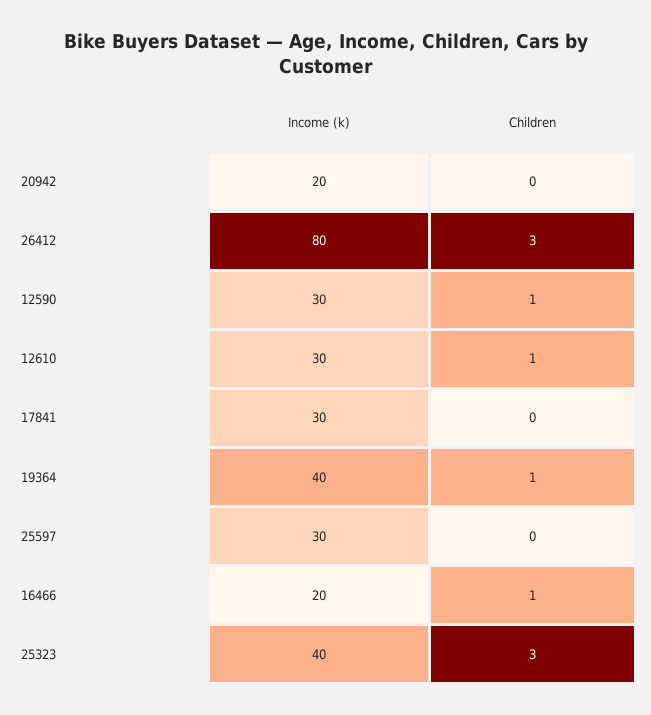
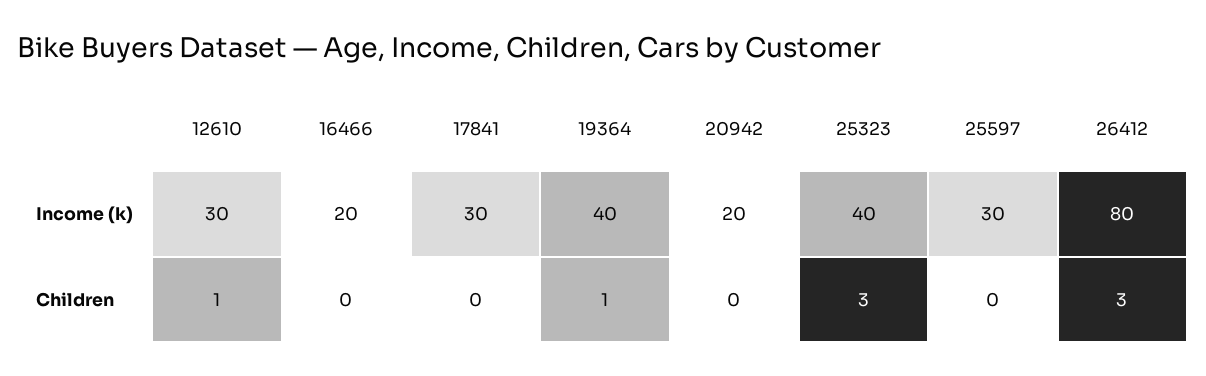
Income (k), 12590: 30 -> none
Children, 12590: 1 -> none
Children, 16466: 1 -> 0

